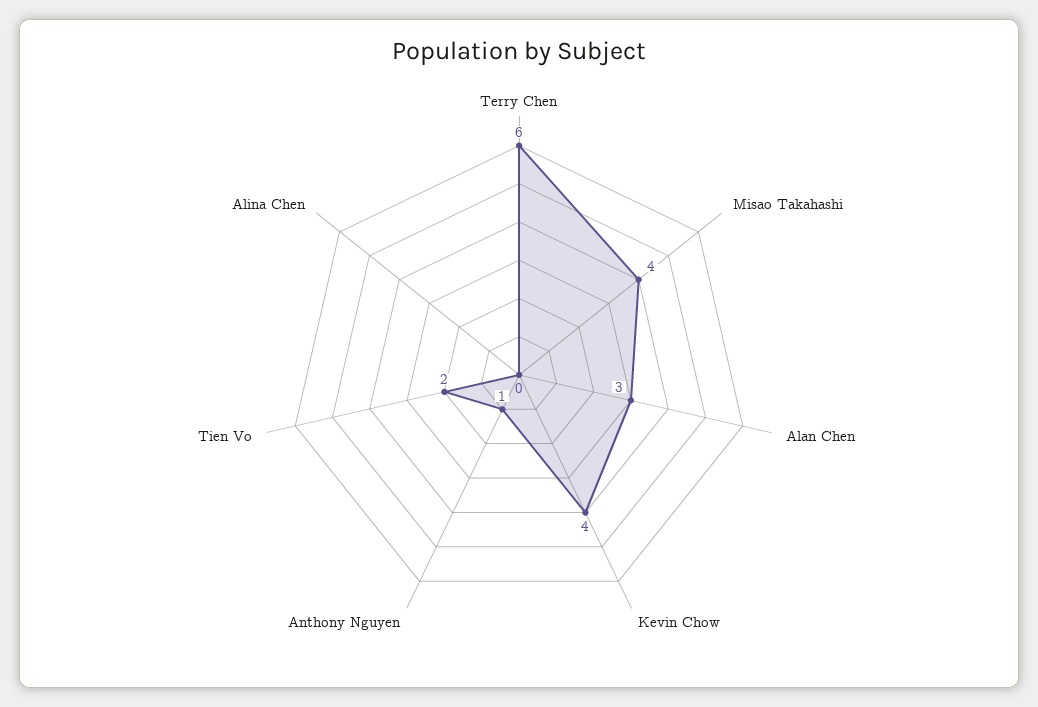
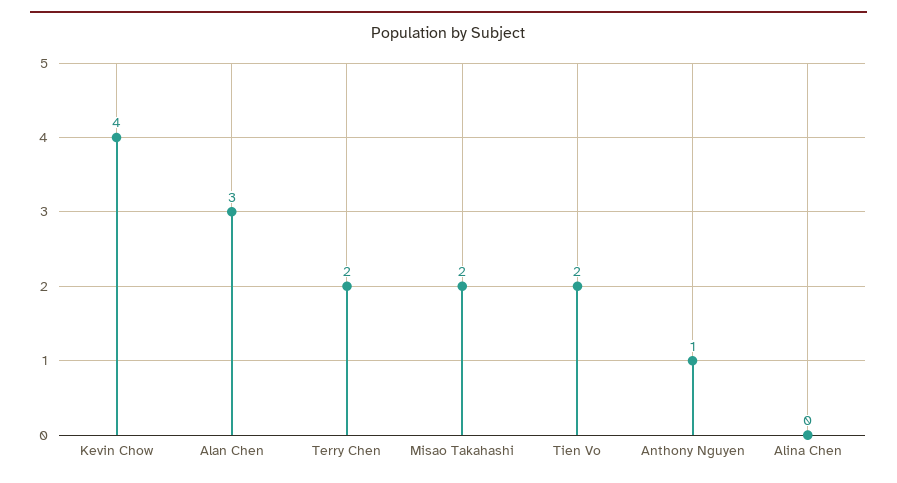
Terry Chen: 6 -> 2
Misao Takahashi: 4 -> 2

